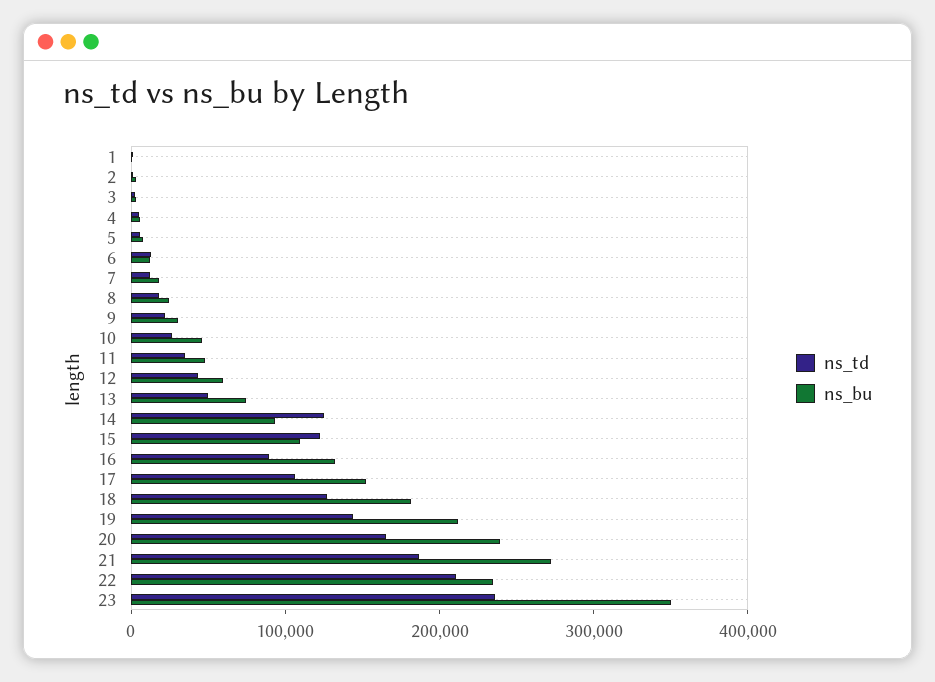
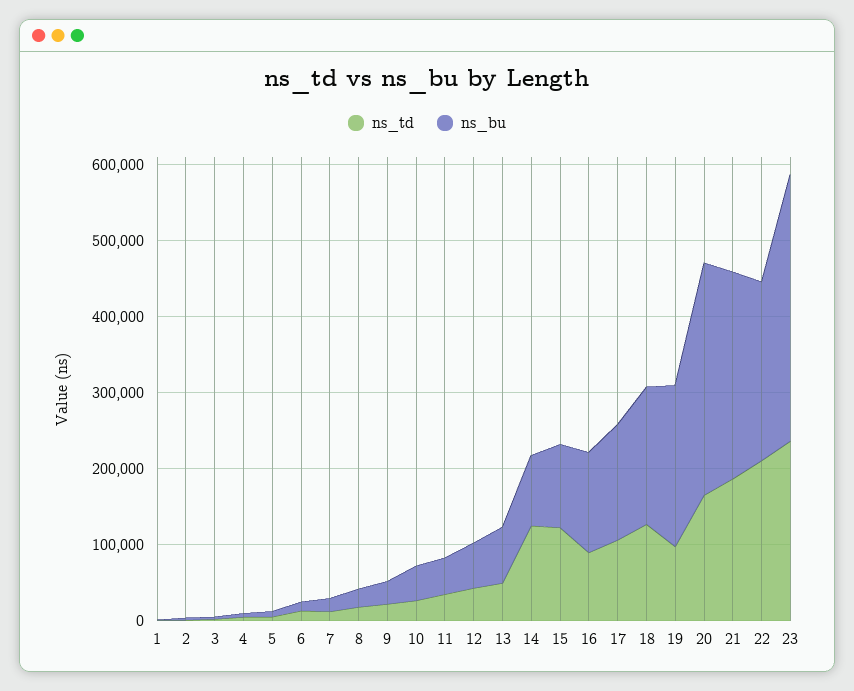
ns_td, 19: 140000 -> 100000
ns_bu, 20: 240000 -> 300000

